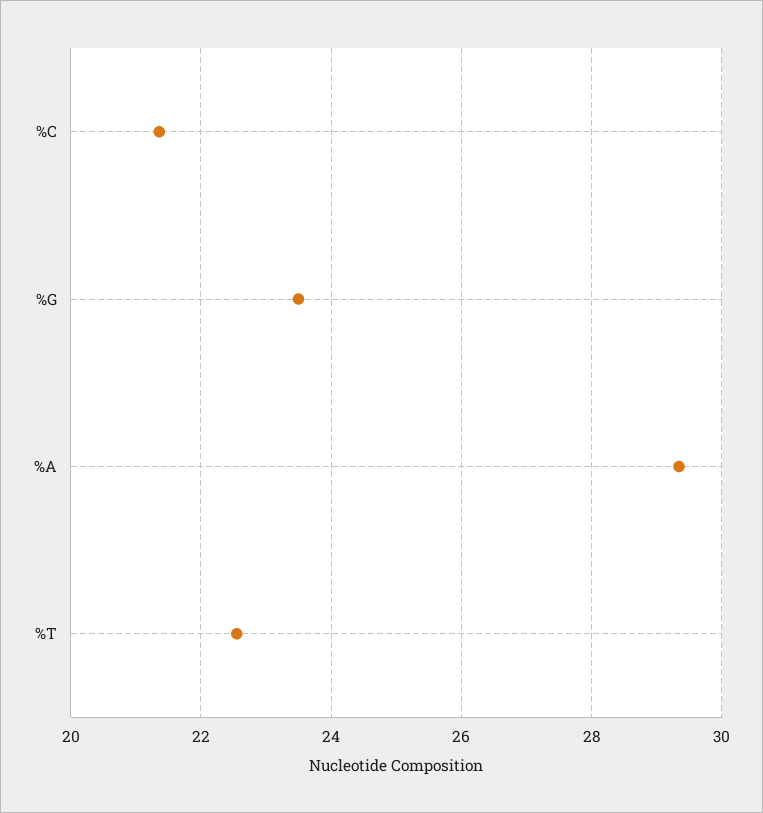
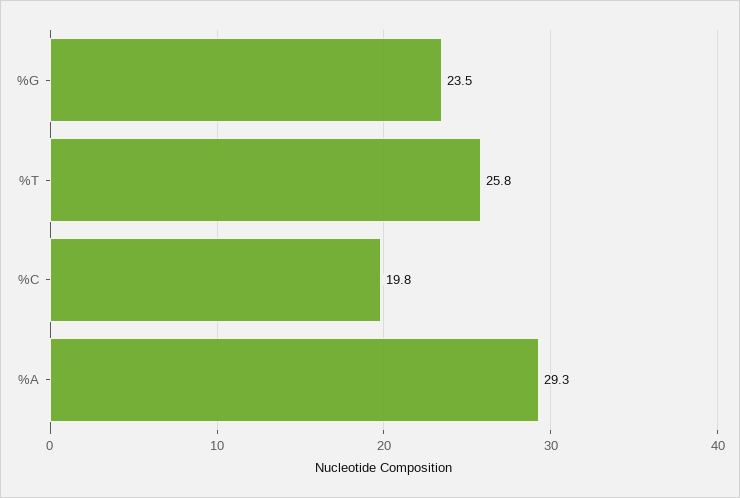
%C: 21.4 -> 19.8
%T: 22.6 -> 25.8

